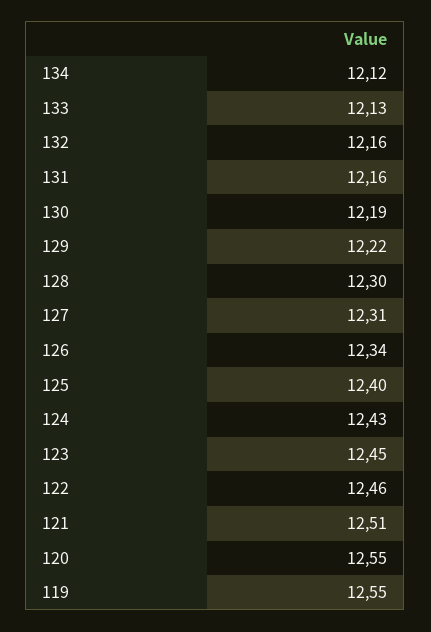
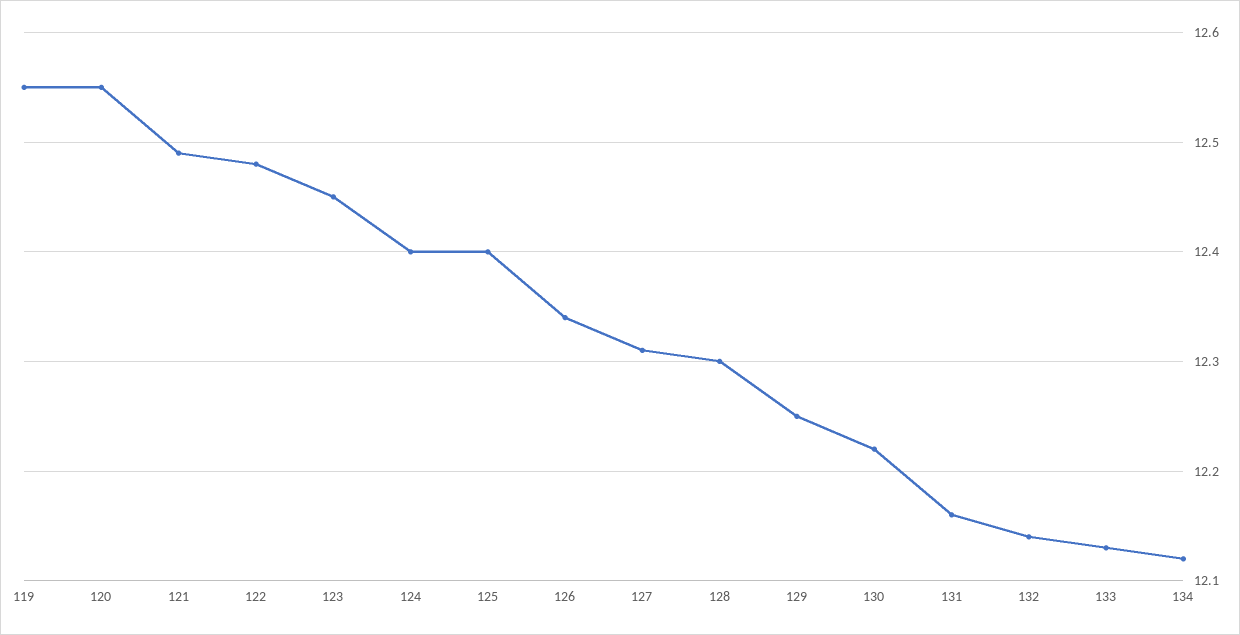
132: 12.16 -> 12.14
130: 12.19 -> 12.22
129: 12.22 -> 12.25
124: 12.43 -> 12.4
122: 12.46 -> 12.48
121: 12.51 -> 12.49

